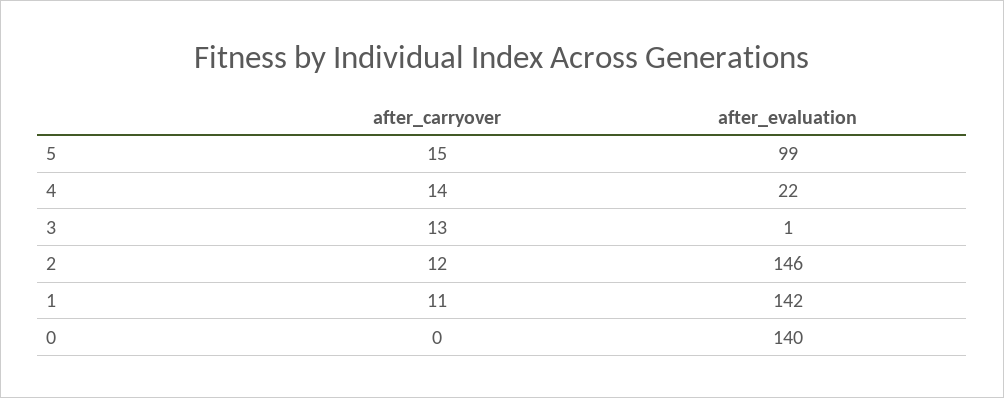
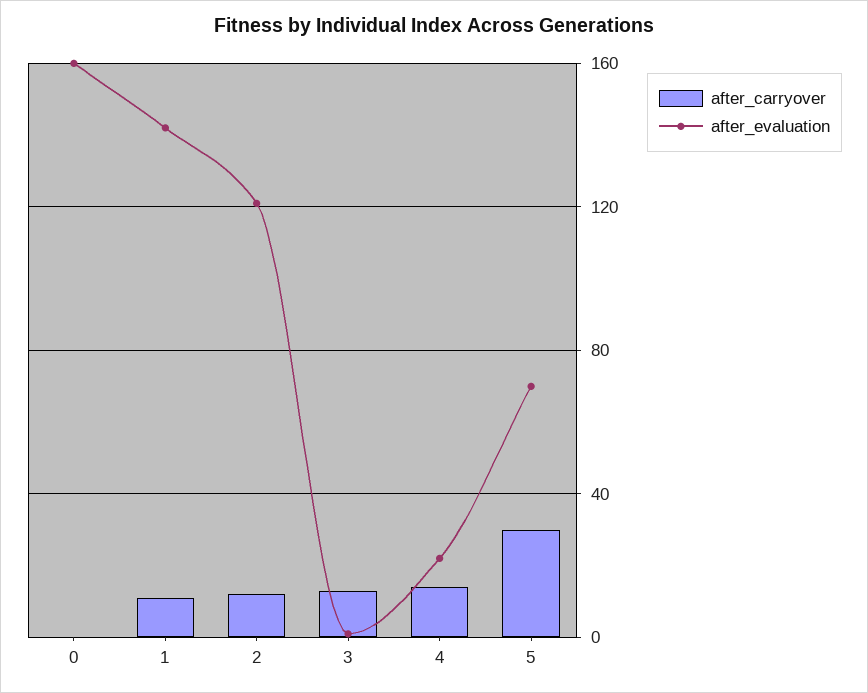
after_carryover, 5: 15 -> 30
after_evaluation, 5: 99 -> 70
after_evaluation, 2: 146 -> 120
after_evaluation, 0: 140 -> 160

